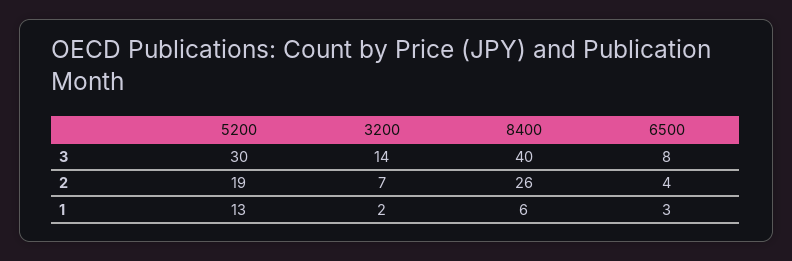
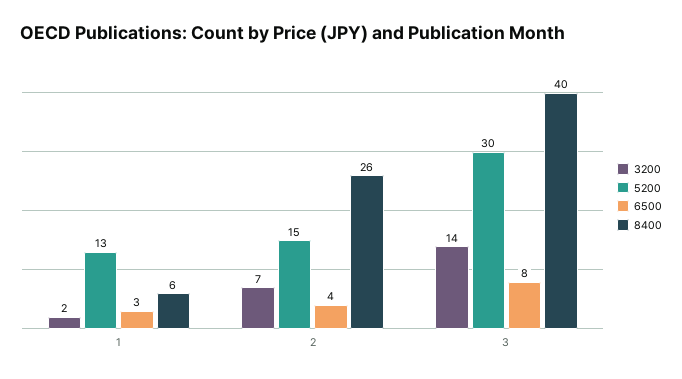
5200, 2: 19 -> 15

